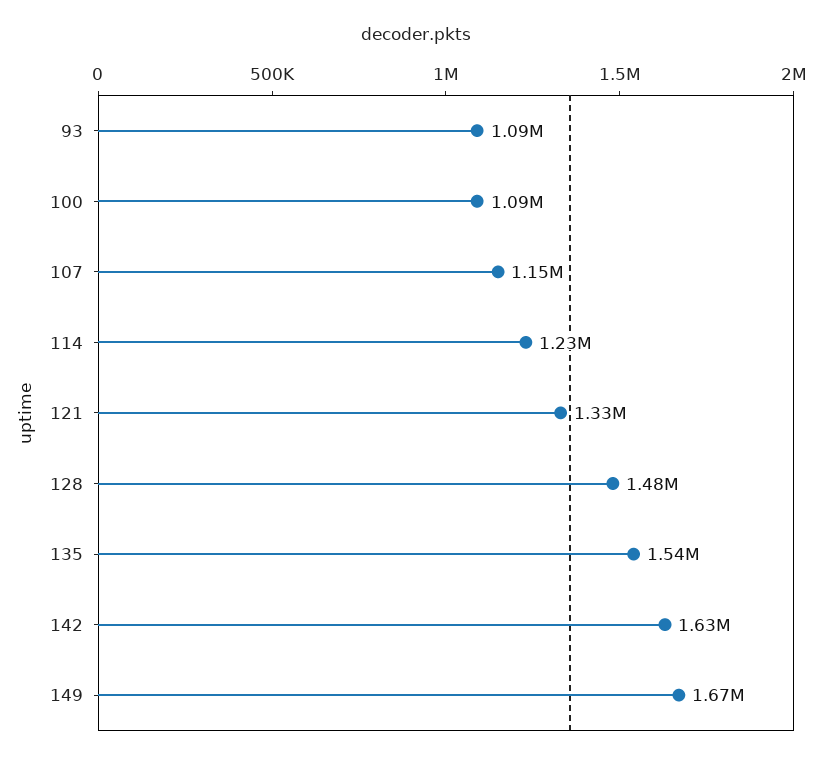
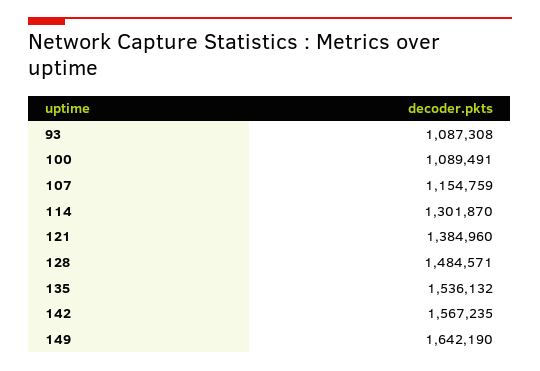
114: 1230000 -> 1301870
121: 1330000 -> 1384960
142: 1630000 -> 1567235
149: 1670000 -> 1642190

